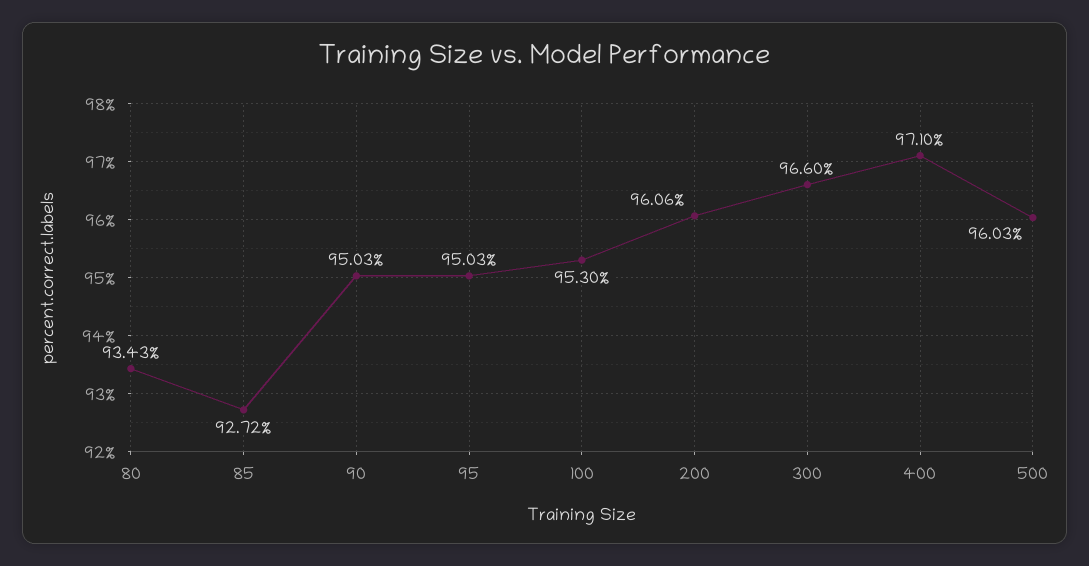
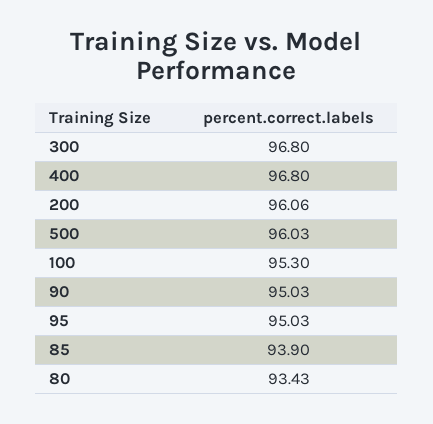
85: 92.72 -> 93.9
300: 96.6 -> 96.8
400: 97.1 -> 96.8

